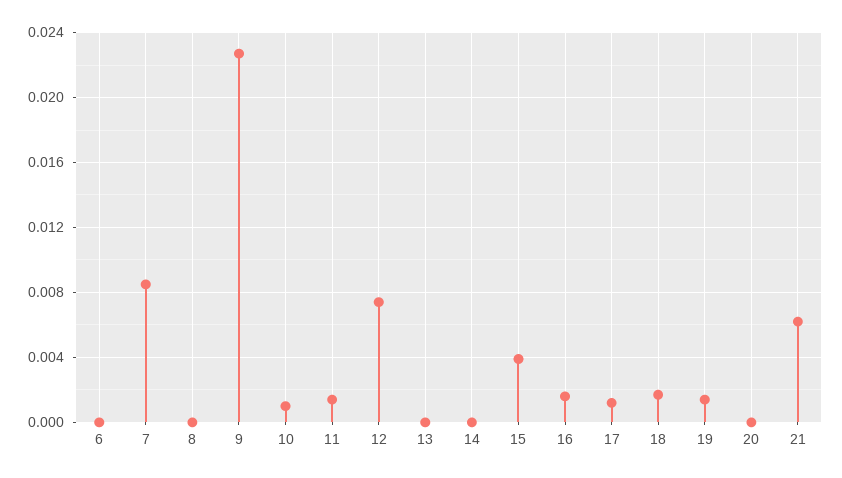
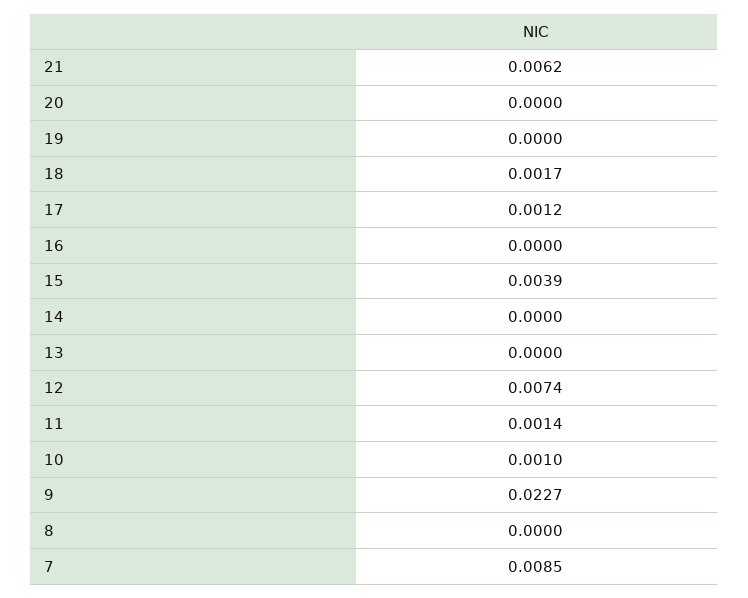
6: 0 -> none
16: 0.0015 -> 0
19: 0.0015 -> 0

